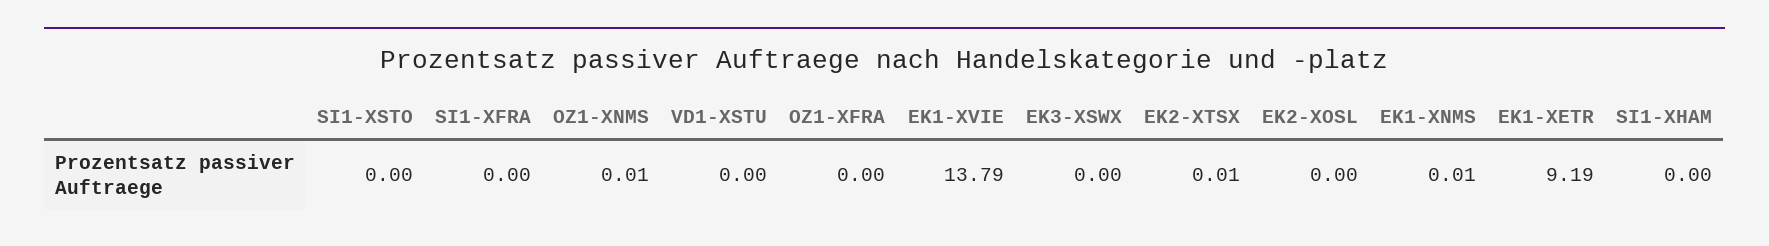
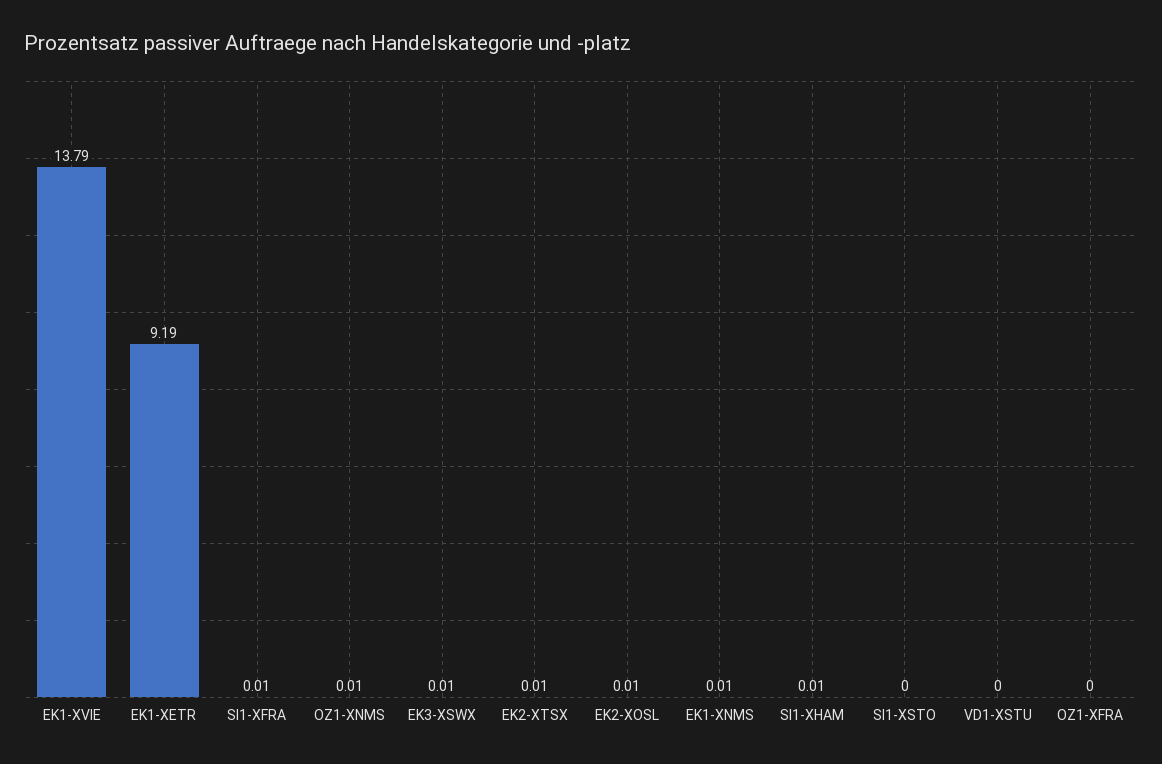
SI1-XFRA: 0 -> 0.01
EK3-XSWX: 0 -> 0.01
EK2-XOSL: 0 -> 0.01
SI1-XHAM: 0 -> 0.01

